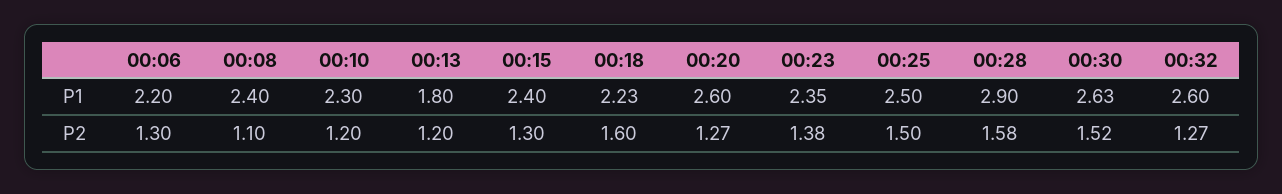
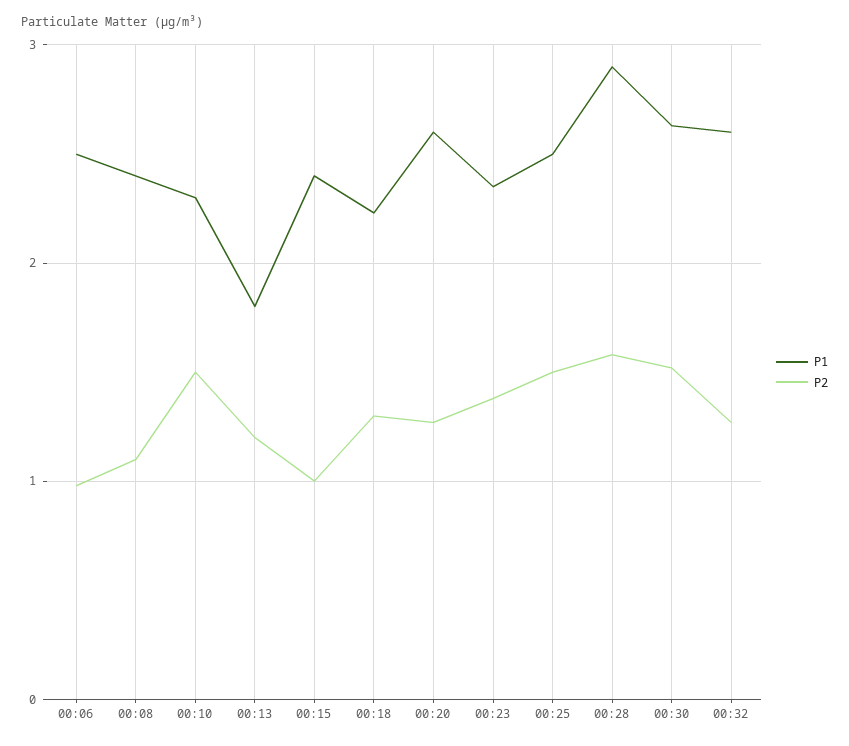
P1, 00:06: 2.2 -> 2.5
P2, 00:06: 1.3 -> 1
P2, 00:10: 1.2 -> 1.5
P2, 00:15: 1.3 -> 1
P2, 00:18: 1.6 -> 1.3

